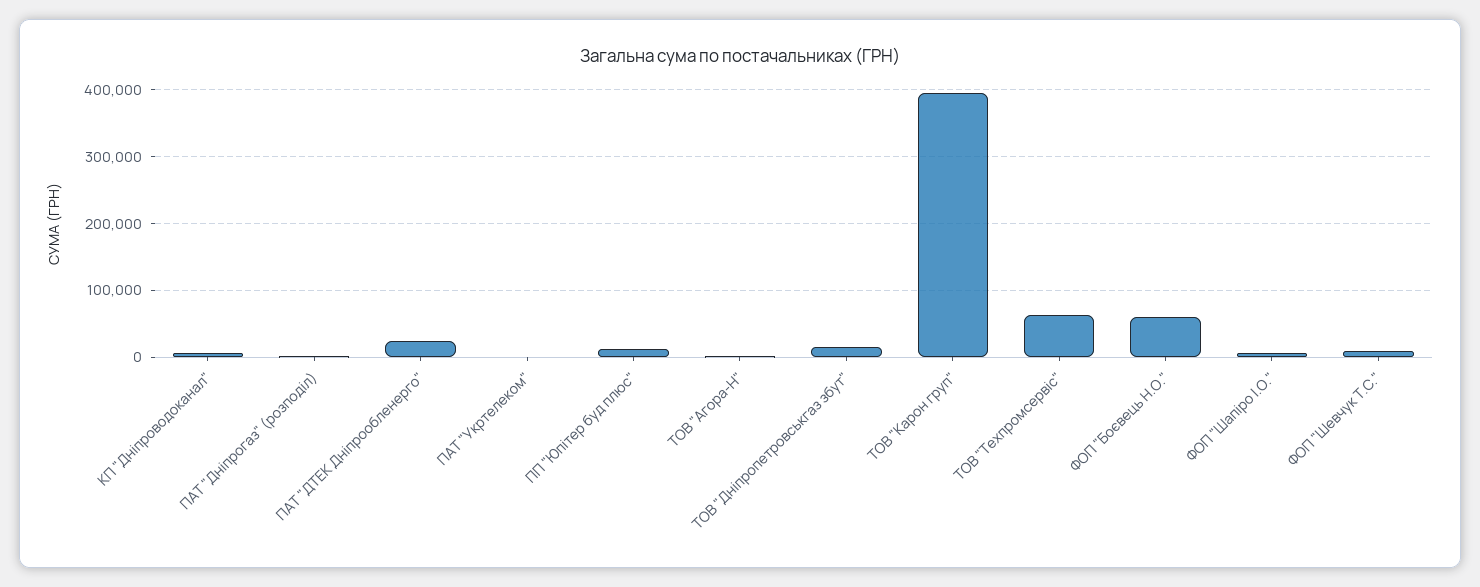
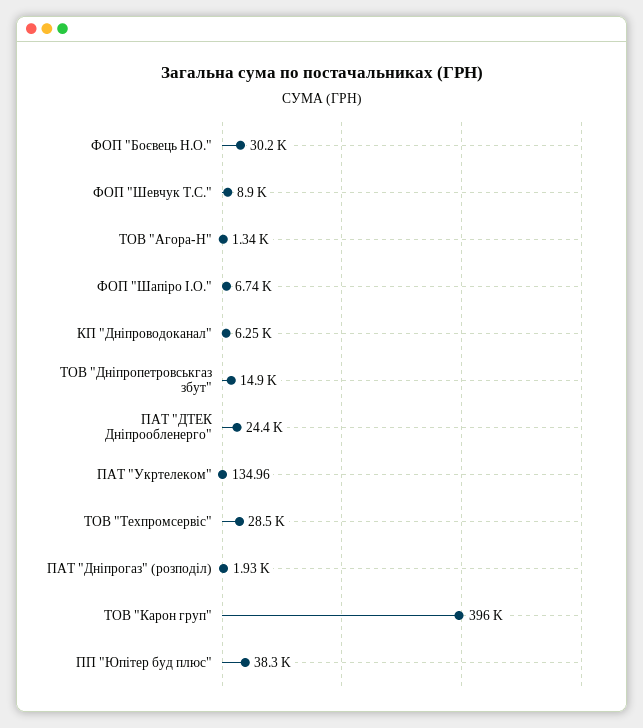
ПП "Юпітер буд плюс": 10000 -> 38300
ТОВ "Техпромсервіс": 60000 -> 28500
ФОП "Боєвець Н.О.": 60000 -> 30200

